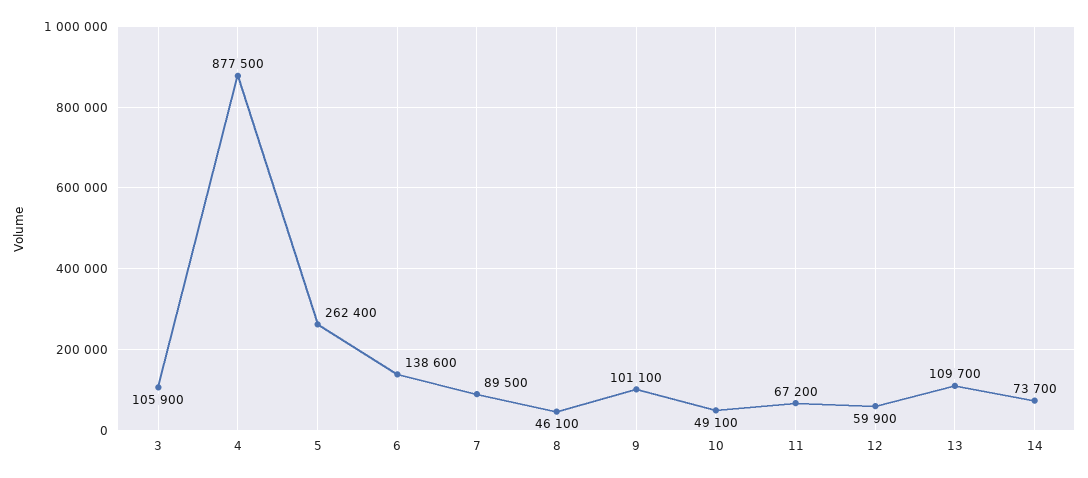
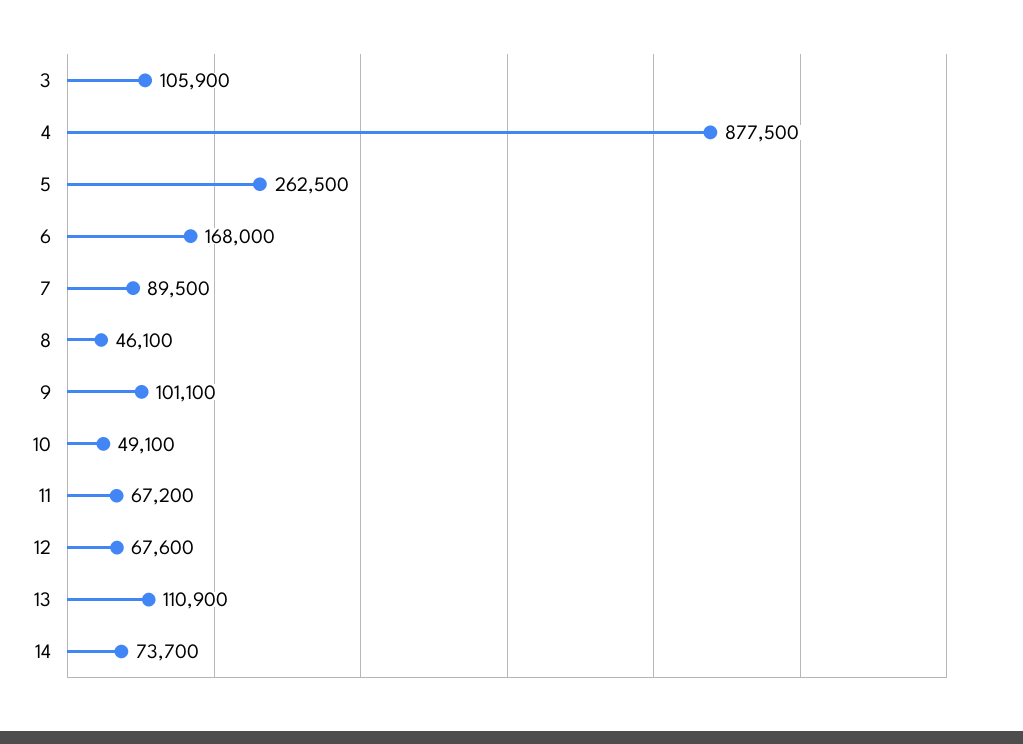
5: 262400 -> 262500
6: 138600 -> 168000
12: 59900 -> 67600
13: 109700 -> 110900

